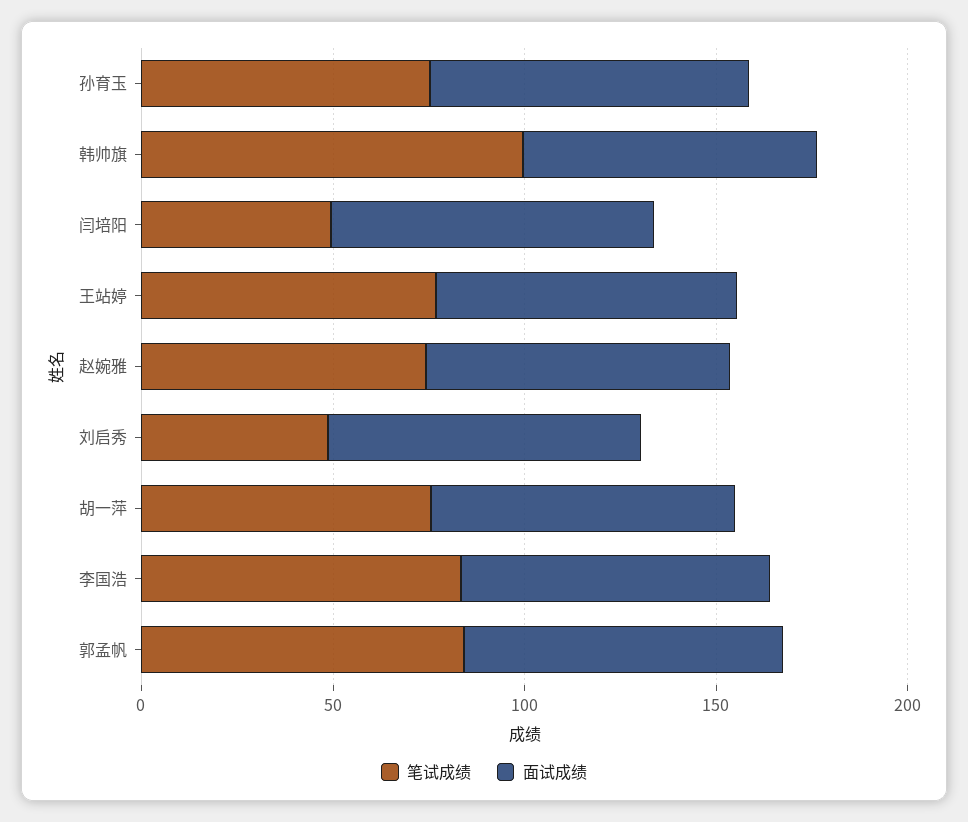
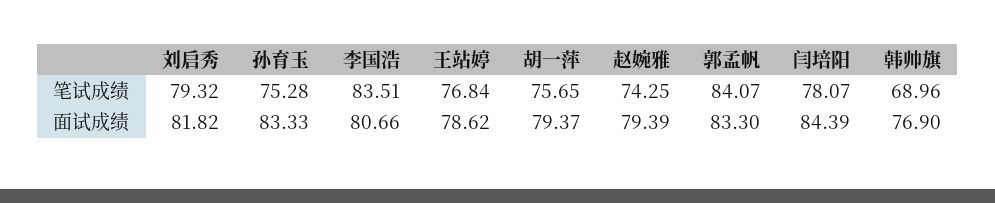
笔试成绩, 韩帅旗: 100 -> 68.96
笔试成绩, 闫培阳: 50 -> 78.07
笔试成绩, 刘启秀: 50 -> 79.32

